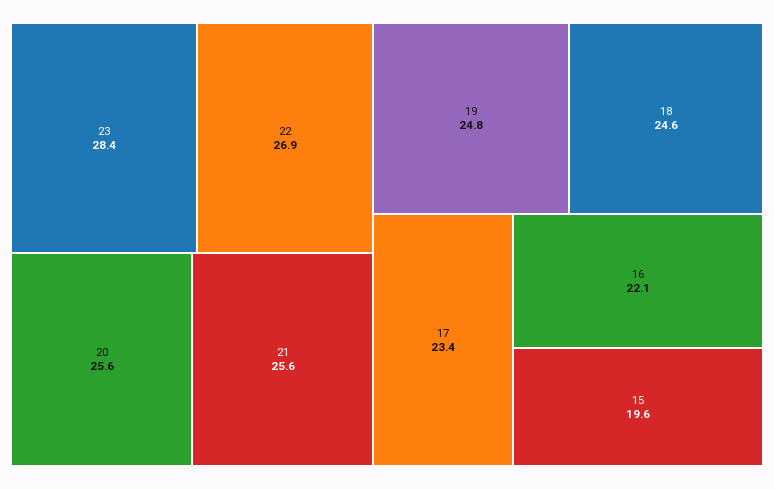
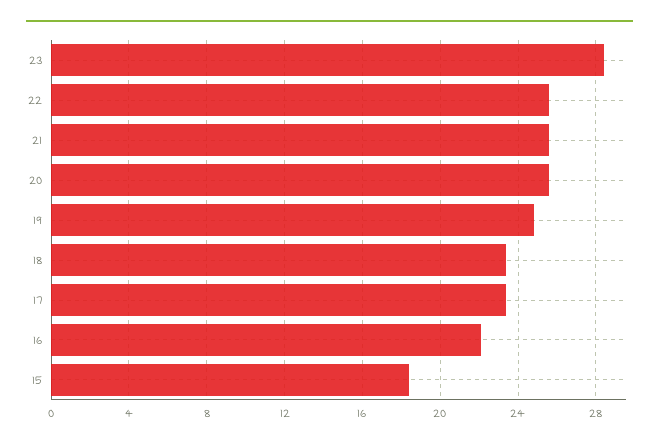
22: 26.9 -> 25.5
18: 24.6 -> 23.5
15: 19.6 -> 18.5

